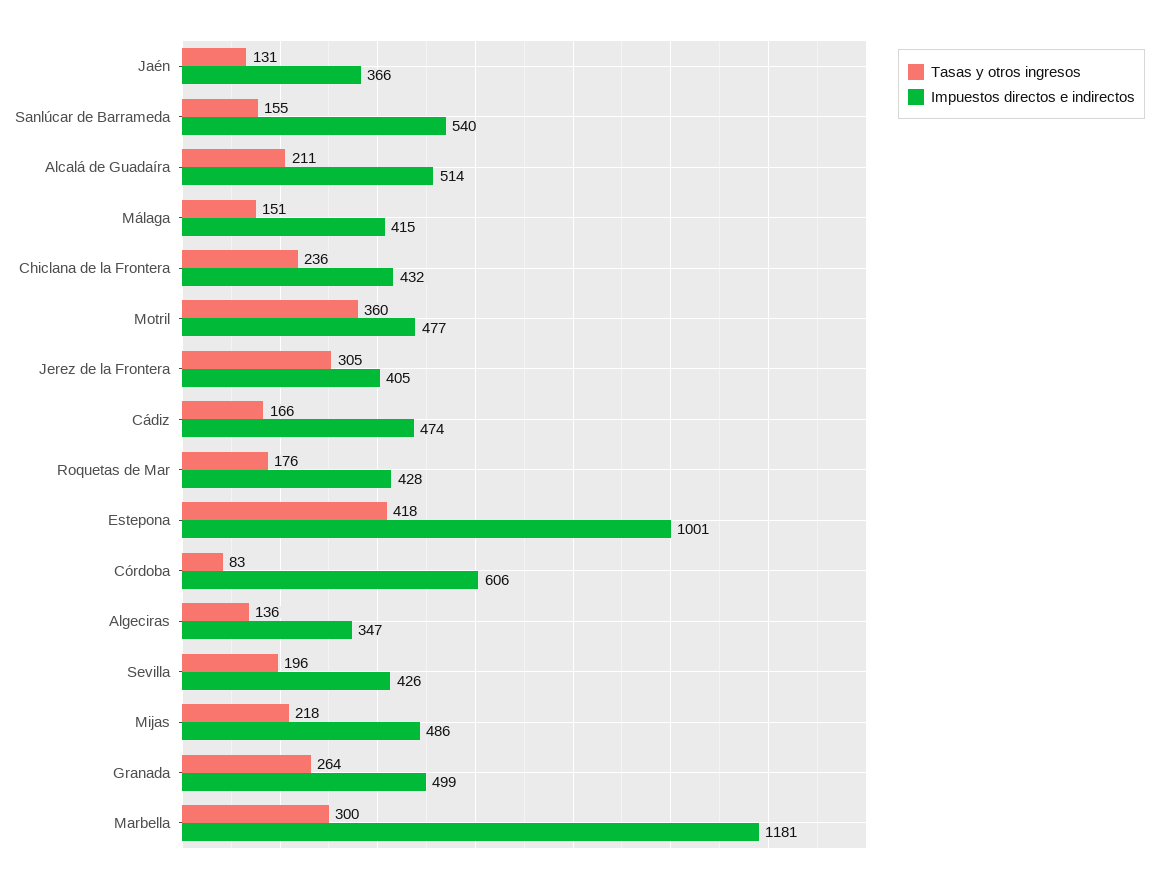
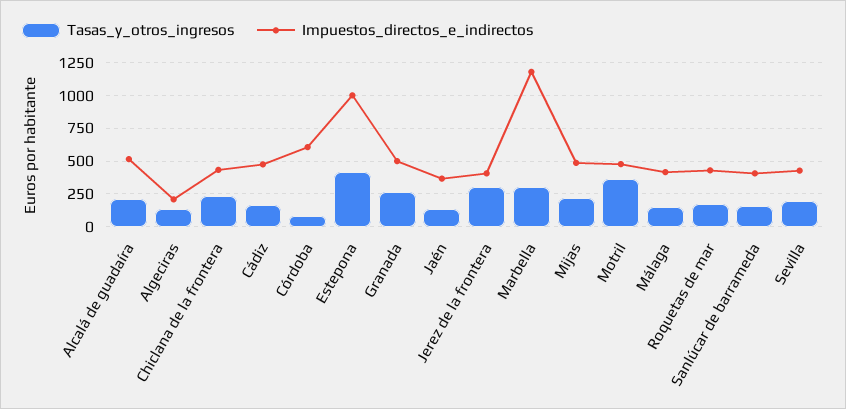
Impuestos directos e indirectos, Sanlúcar de Barrameda: 540 -> 400
Impuestos directos e indirectos, Algeciras: 347 -> 200

